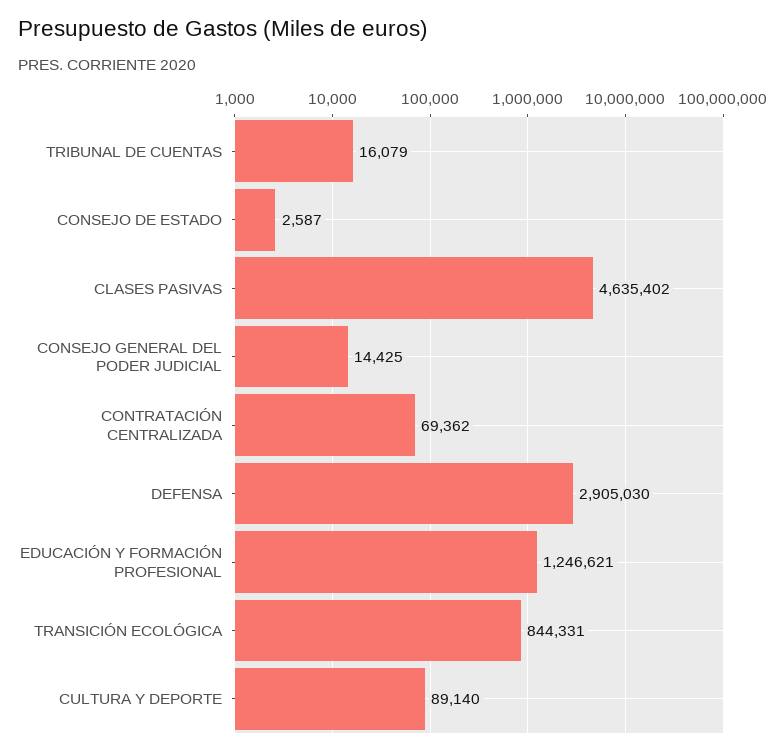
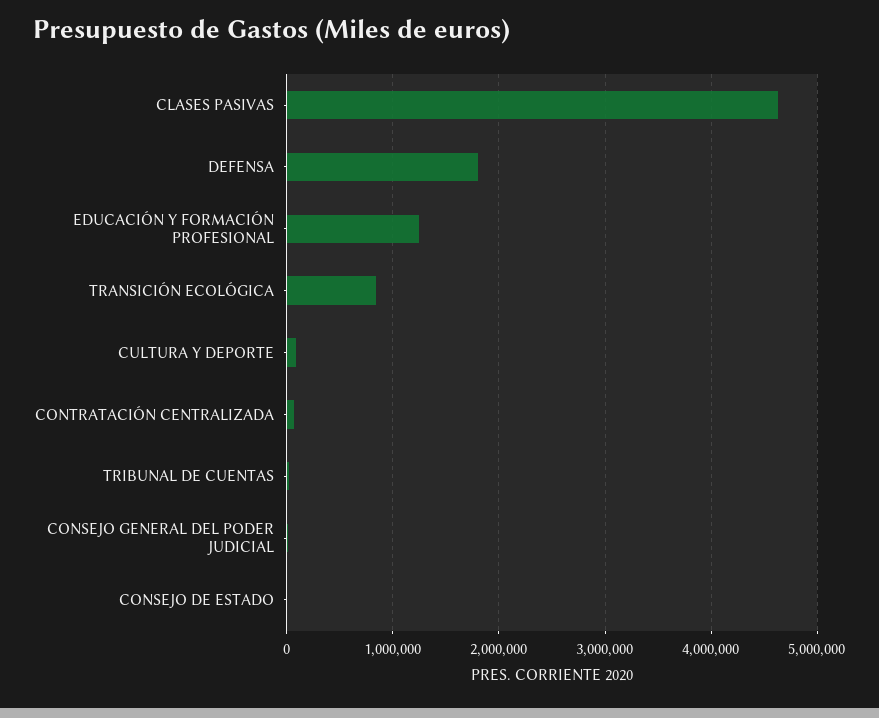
DEFENSA: 2905030 -> 1800000

